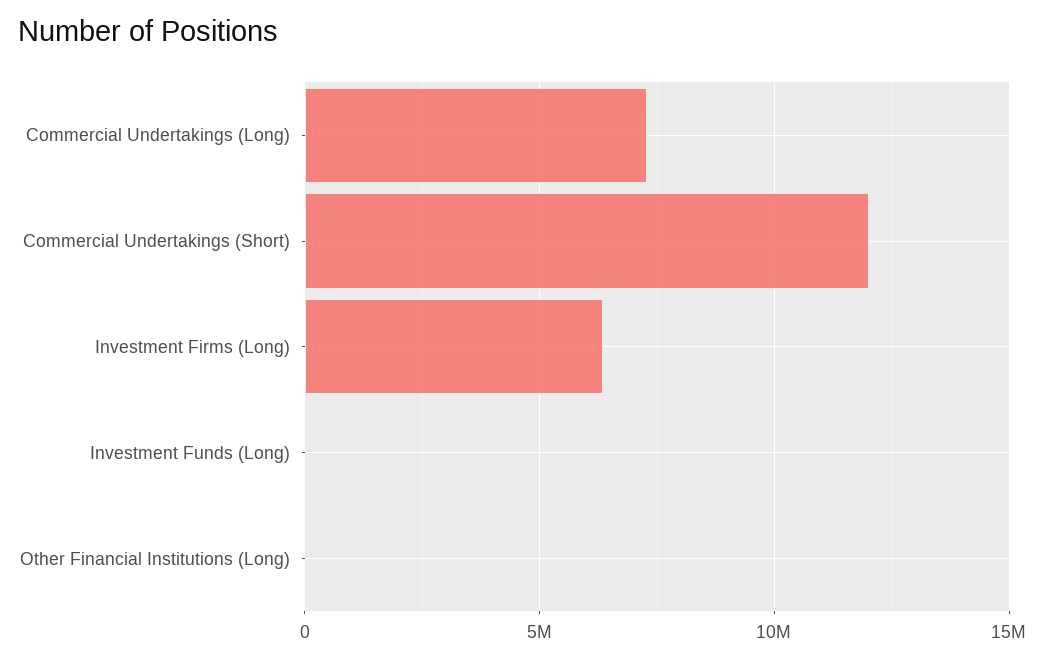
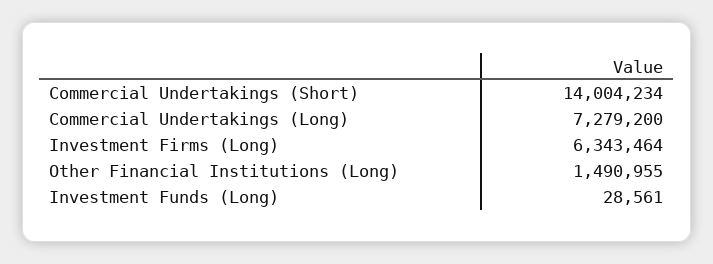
Commercial Undertakings (Short): 12000000 -> 14004234
Other Financial Institutions (Long): 0 -> 1490955

